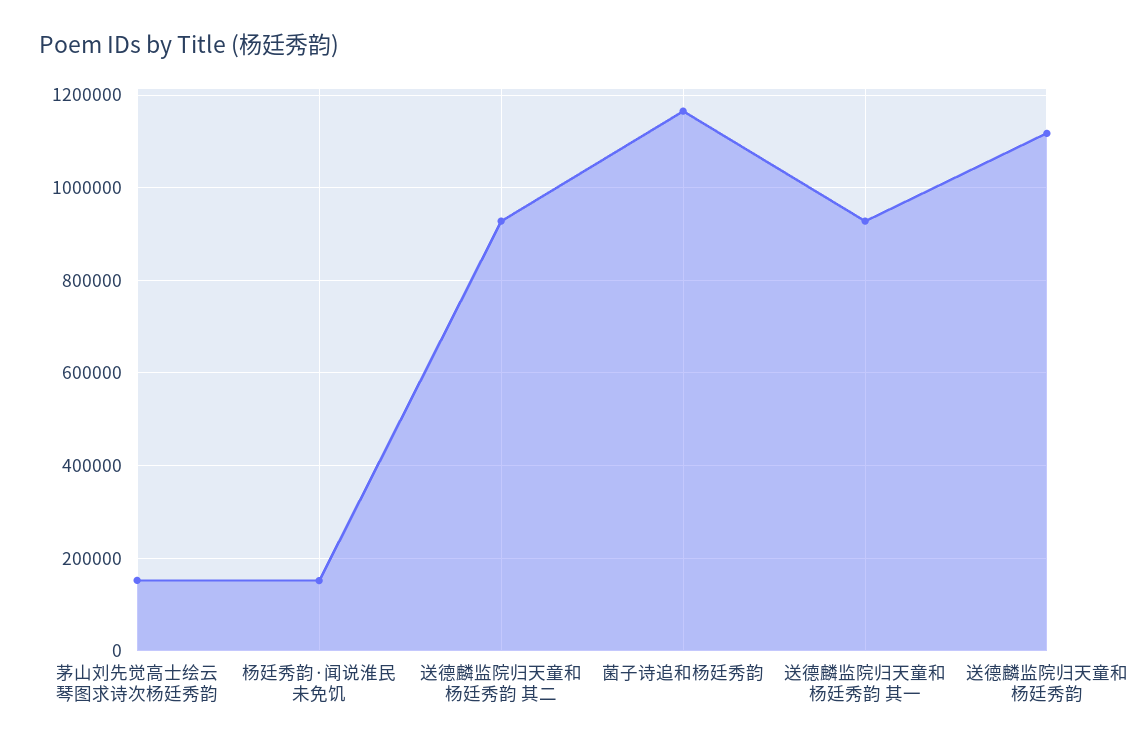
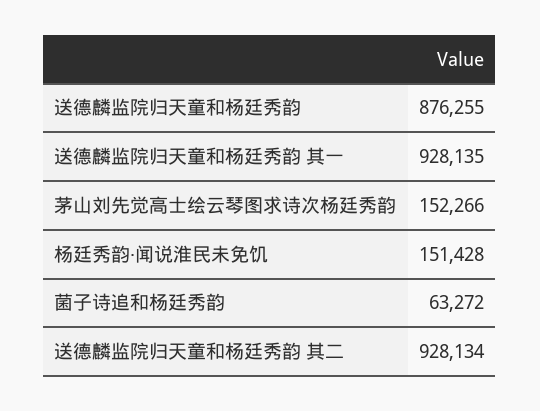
菌子诗追和杨廷秀韵: 1160000 -> 63272
送德麟监院归天童和杨廷秀韵: 1120000 -> 876255

